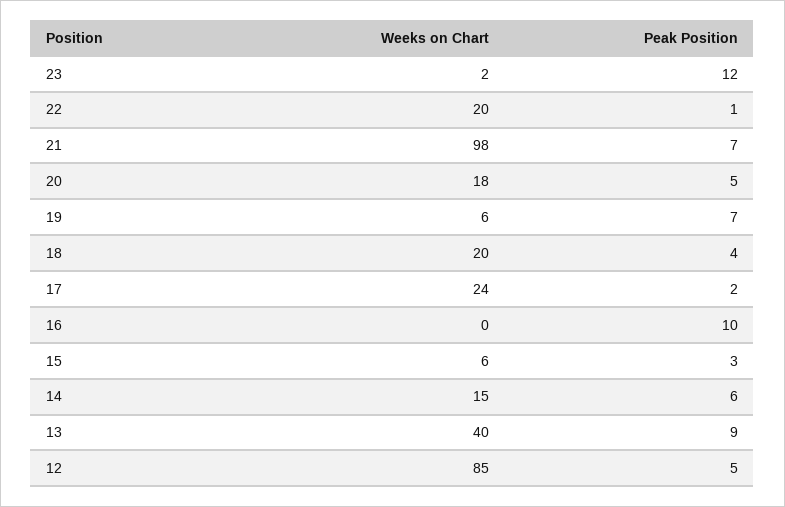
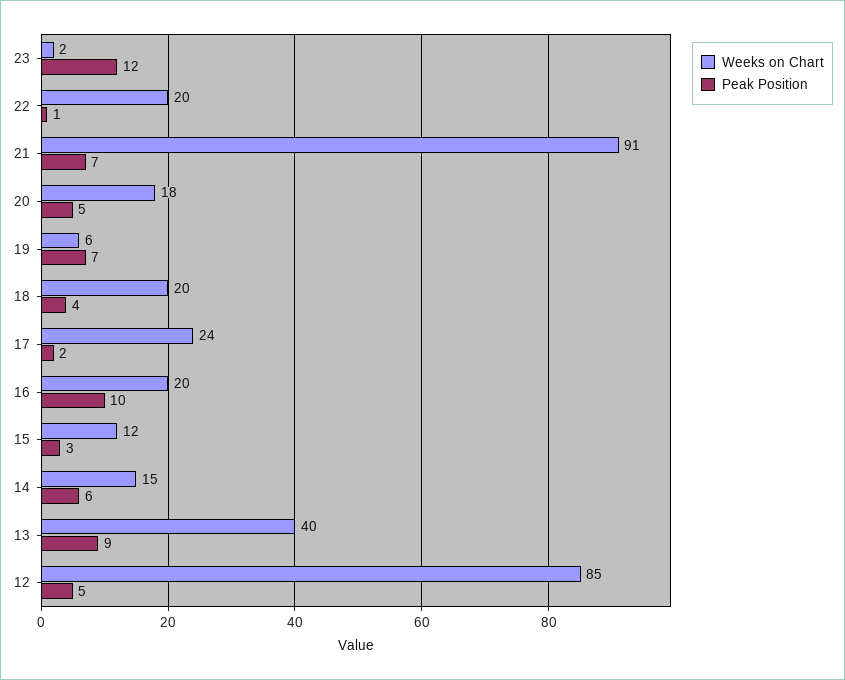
Weeks on Chart, 21: 98 -> 91
Weeks on Chart, 16: 0 -> 20
Weeks on Chart, 15: 6 -> 12

